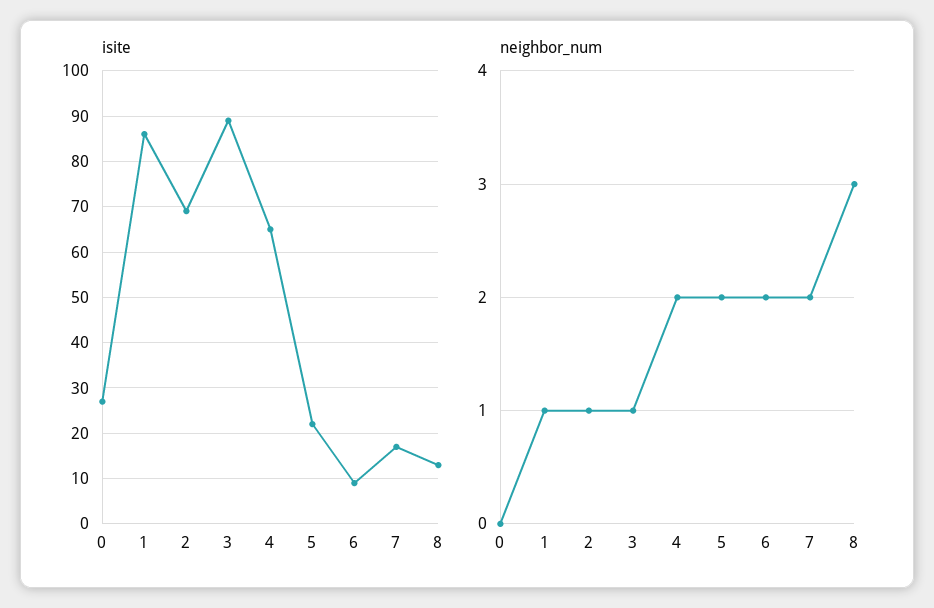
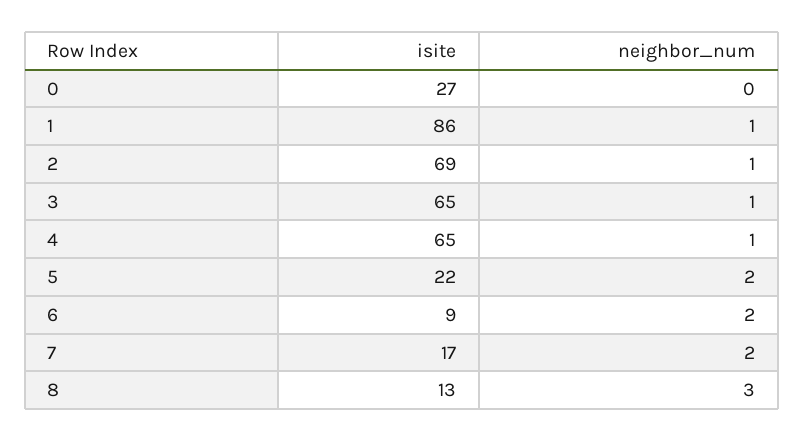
isite, 3: 90 -> 65
neighbor_num, 4: 2 -> 1

